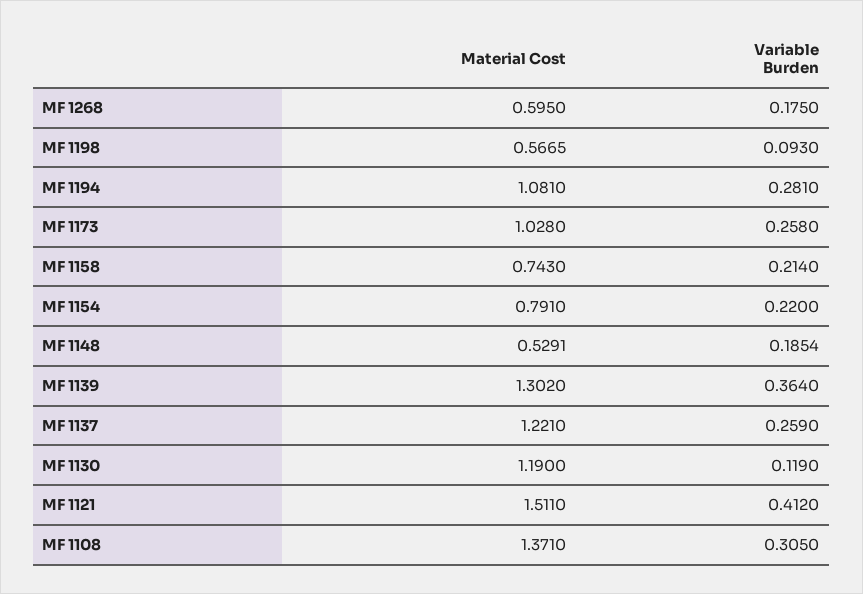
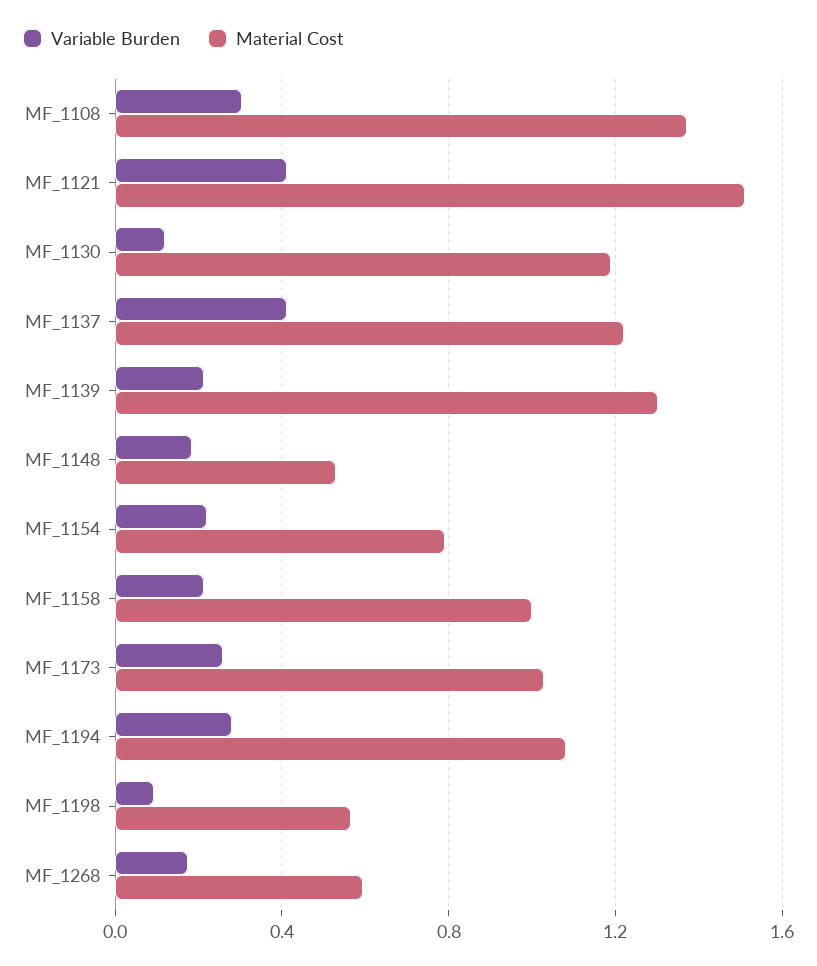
Material Cost, MF 1158: 0.743 -> 1
Variable Burden, MF 1139: 0.364 -> 0.2
Variable Burden, MF 1137: 0.259 -> 0.4

